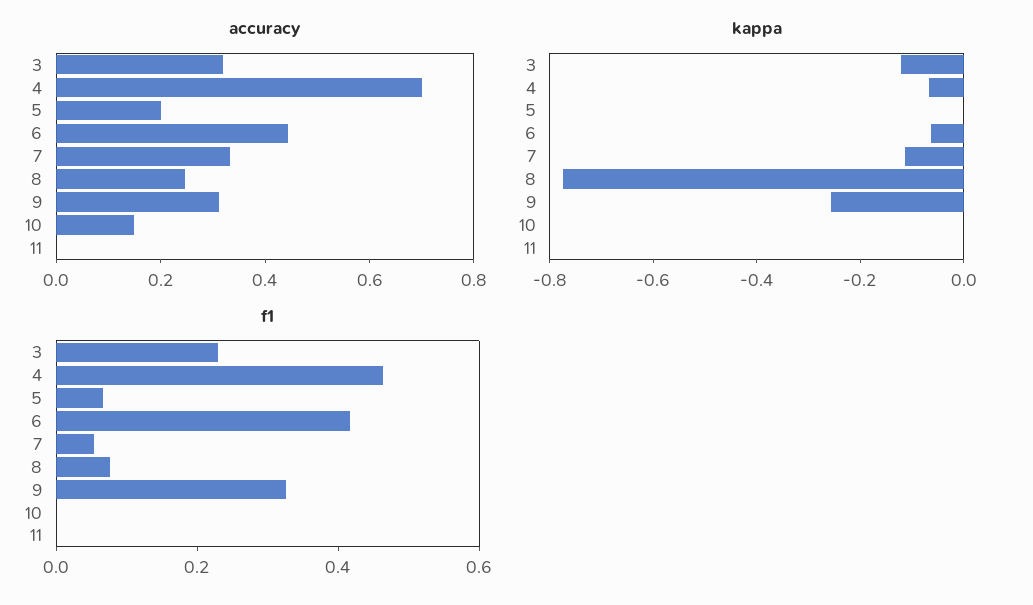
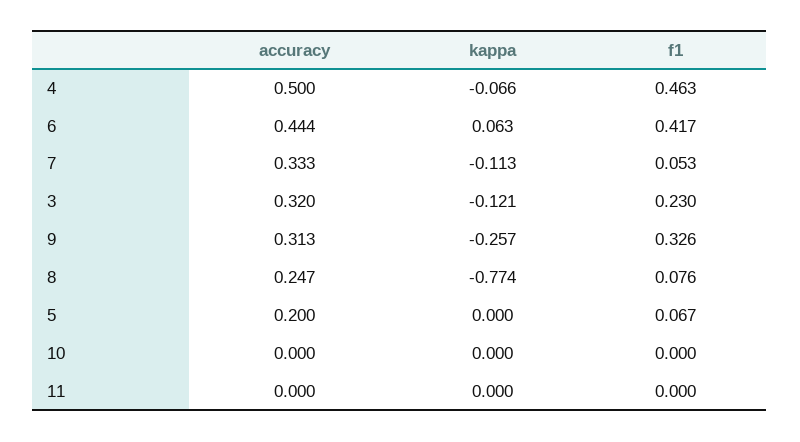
accuracy, 4: 0.7 -> 0.5
accuracy, 10: 0.15 -> 0
kappa, 6: -0.05 -> 0.063

